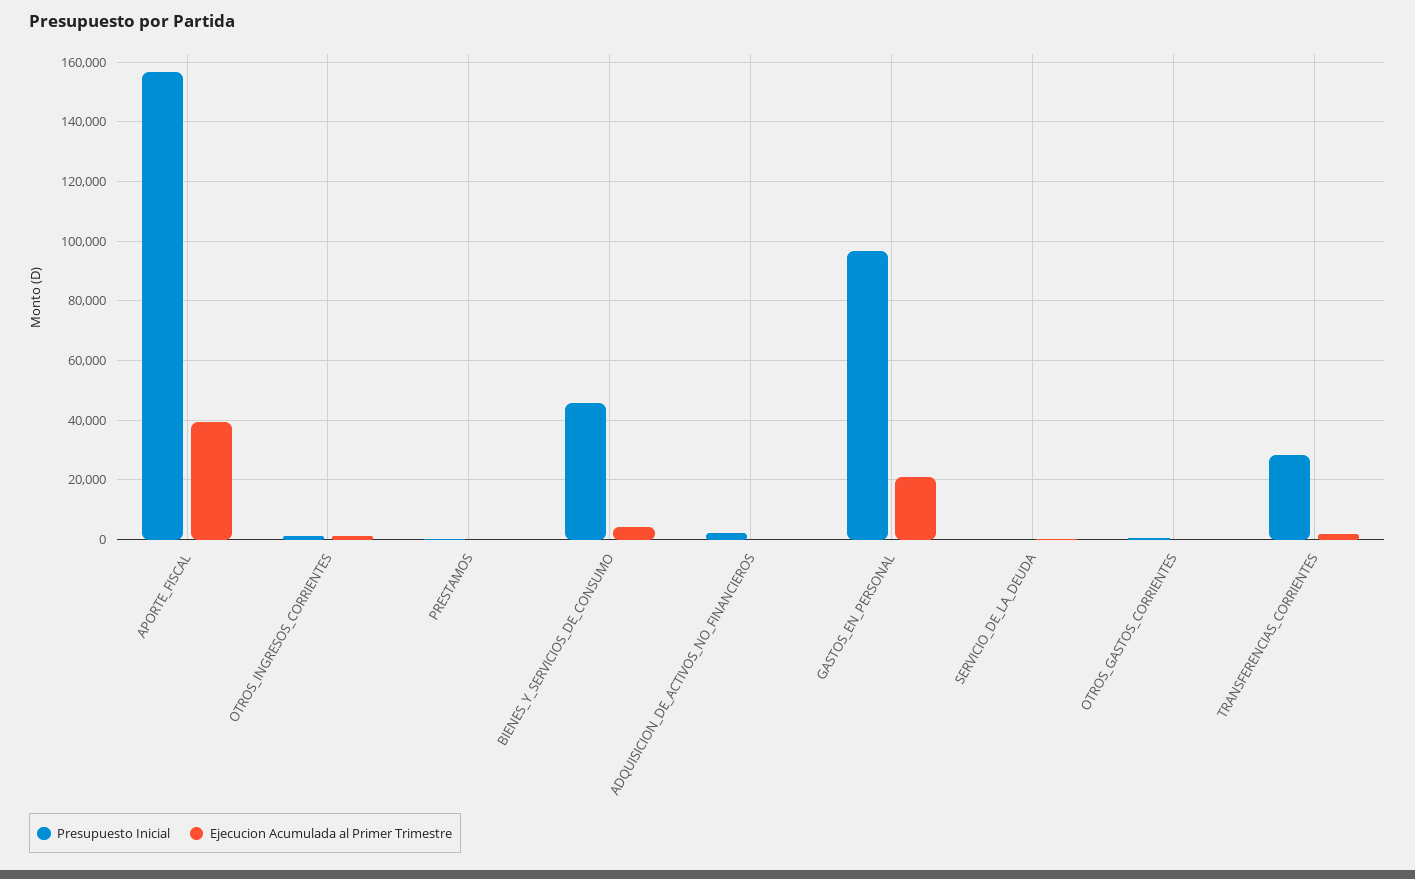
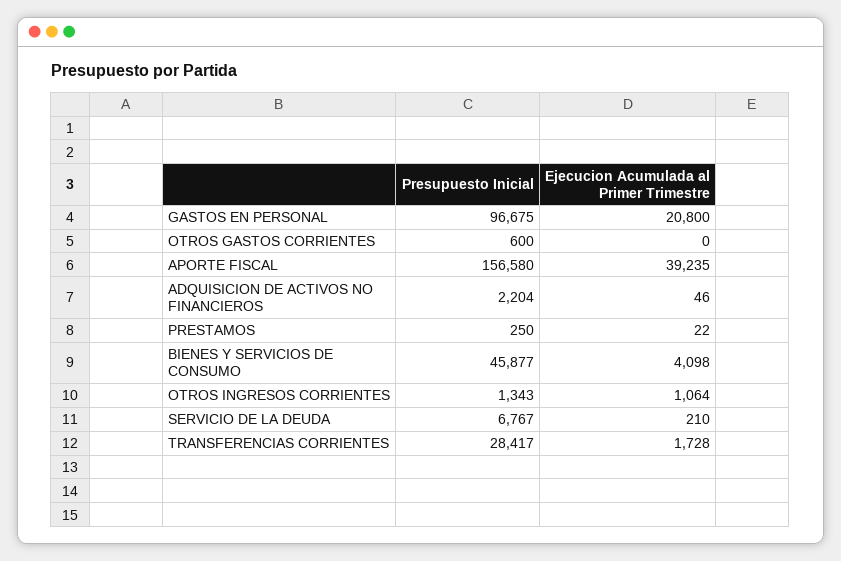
Presupuesto Inicial, SERVICIO_DE_LA_DEUDA: 0 -> 6767

